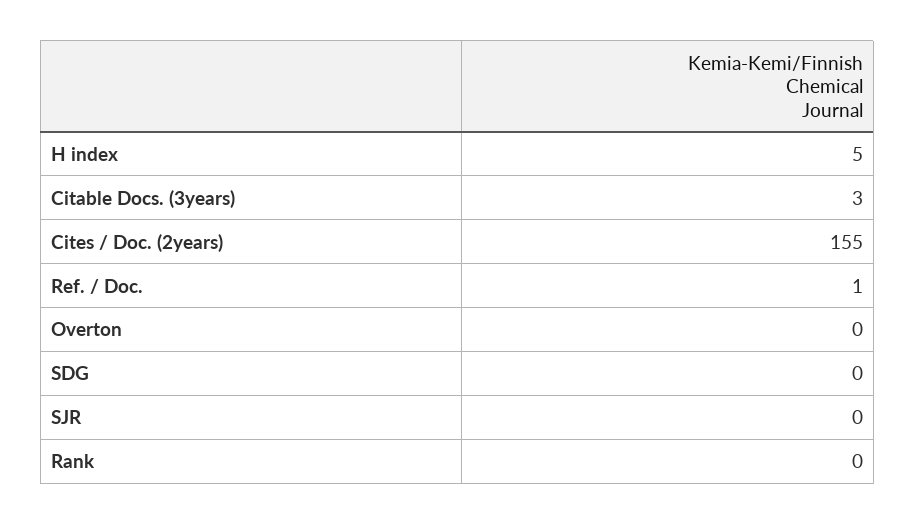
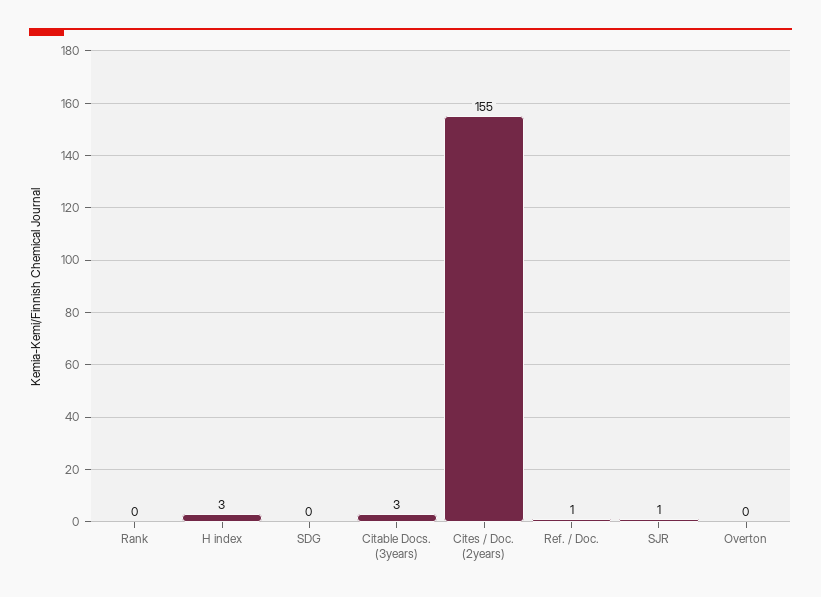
H index: 5 -> 3
SJR: 0 -> 1

